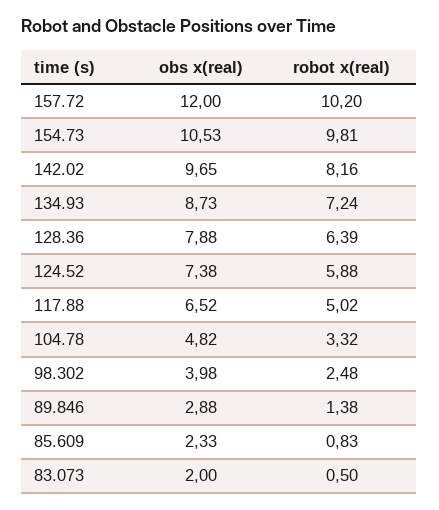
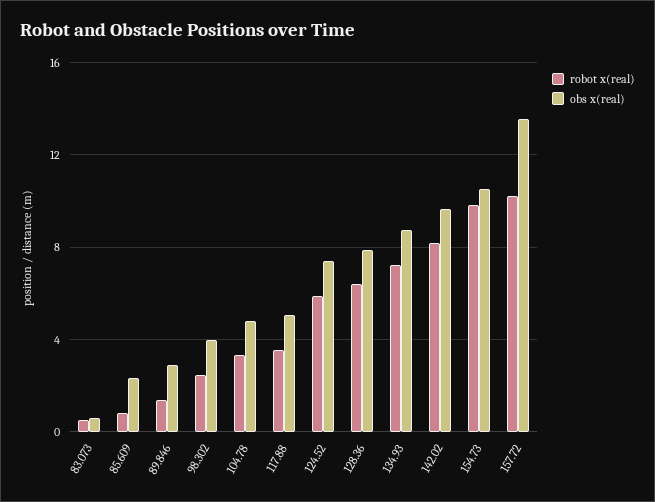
obs x(real), 157.72: 12 -> 13.5
obs x(real), 117.88: 6.52 -> 5
robot x(real), 117.88: 5.02 -> 3.5
obs x(real), 83.073: 2 -> 0.5

